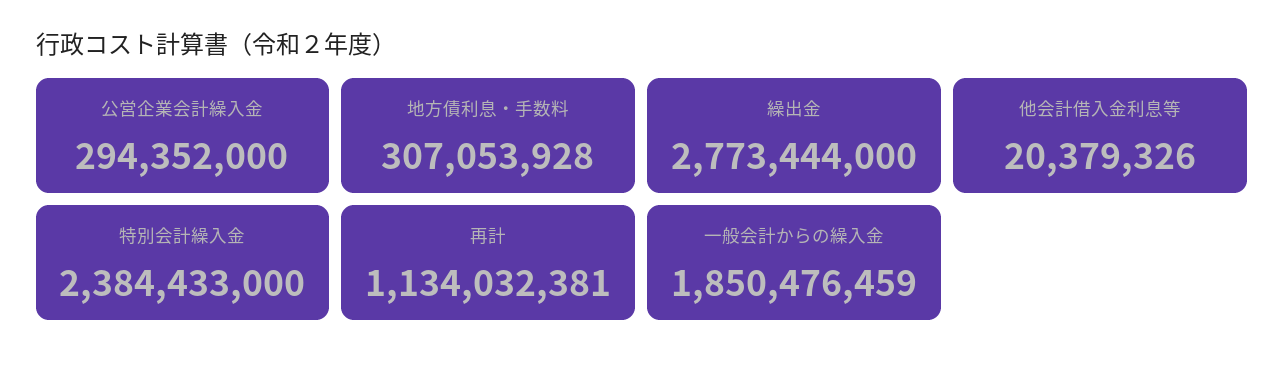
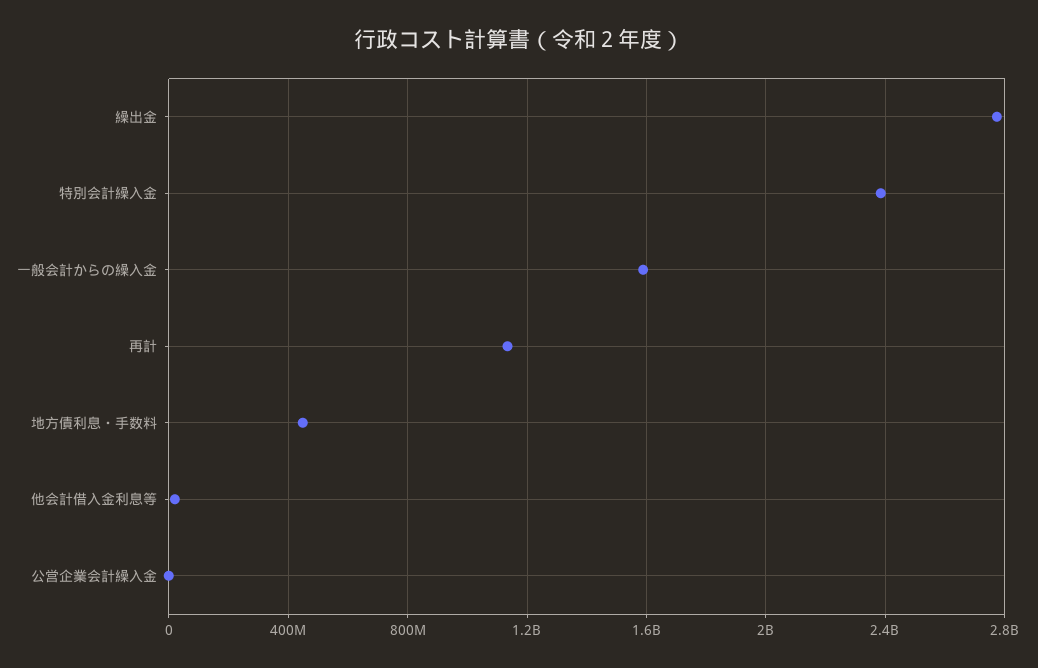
公営企業会計繰入金: 294352000 -> 0
地方債利息・手数料: 307053928 -> 450000000
一般会計からの繰入金: 1850476459 -> 1600000000

